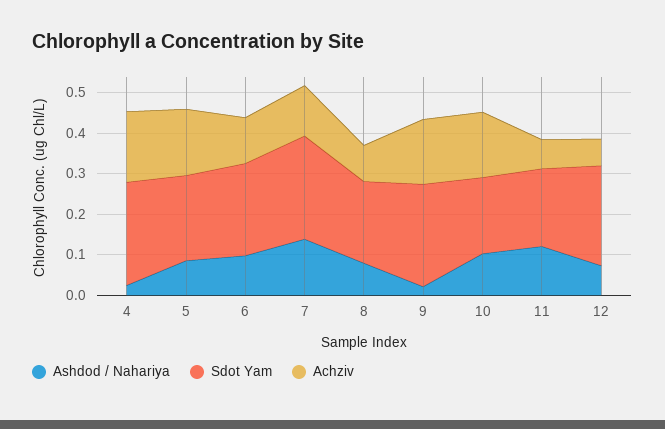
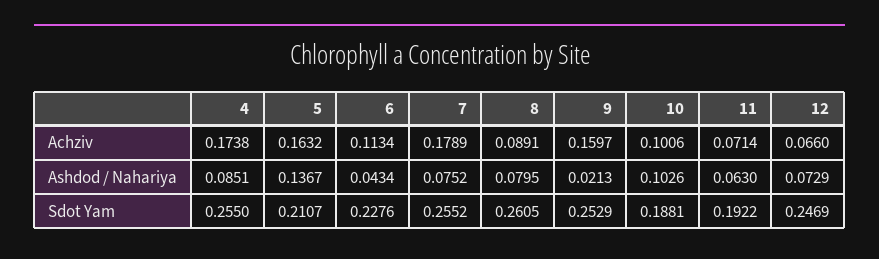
Ashdod / Nahariya, 4: 0.02 -> 0.0851
Ashdod / Nahariya, 5: 0.08 -> 0.1367
Ashdod / Nahariya, 6: 0.1 -> 0.0434
Ashdod / Nahariya, 7: 0.14 -> 0.0752
Achziv, 7: 0.12 -> 0.1789
Sdot Yam, 8: 0.2 -> 0.2605
Achziv, 10: 0.16 -> 0.1006
Ashdod / Nahariya, 11: 0.12 -> 0.063

